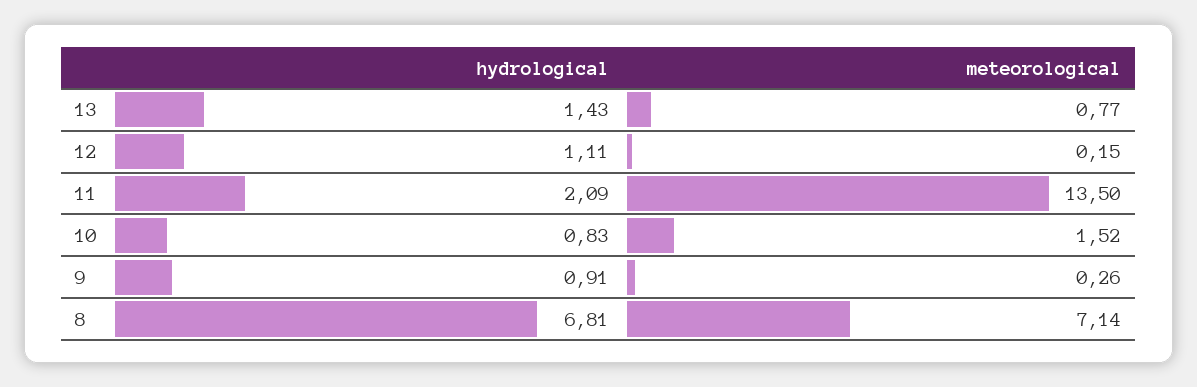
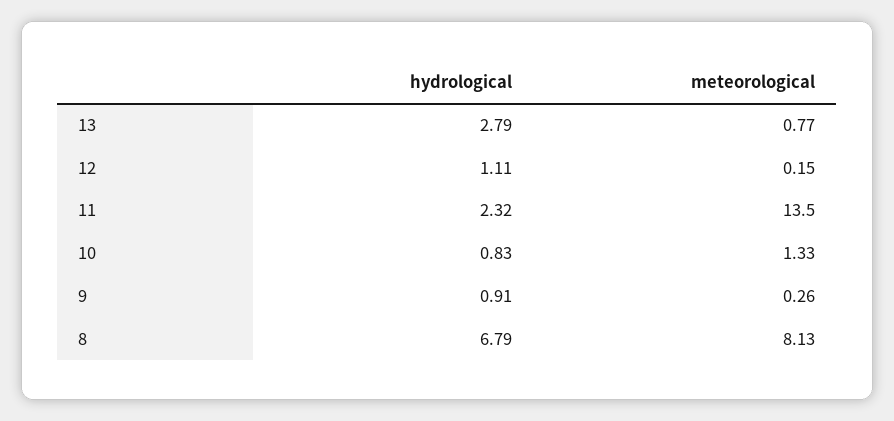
hydrological, 13: 1.43 -> 2.79
hydrological, 11: 2.09 -> 2.32
meteorological, 10: 1.52 -> 1.33
hydrological, 8: 6.81 -> 6.79
meteorological, 8: 7.14 -> 8.13

